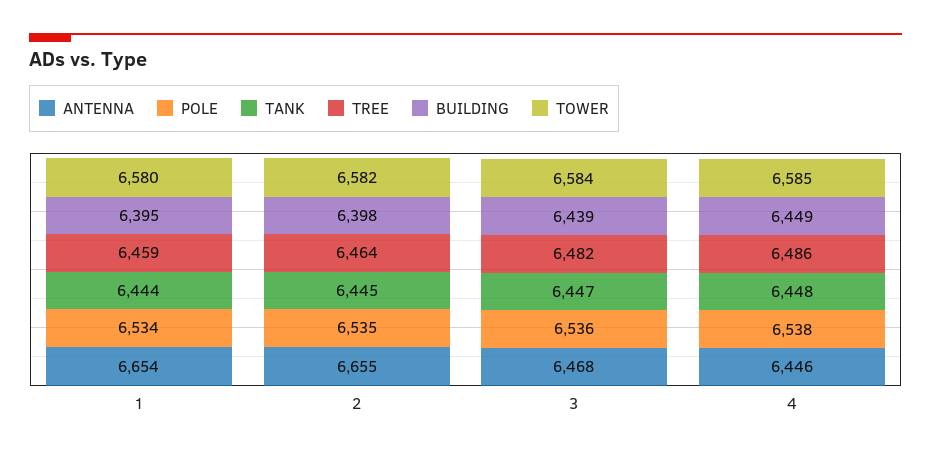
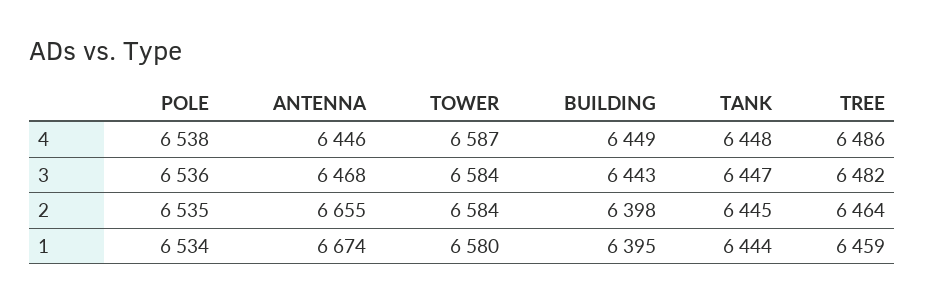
ANTENNA, 1: 6654 -> 6674
TOWER, 2: 6582 -> 6584
BUILDING, 3: 6439 -> 6443
TOWER, 4: 6585 -> 6587

